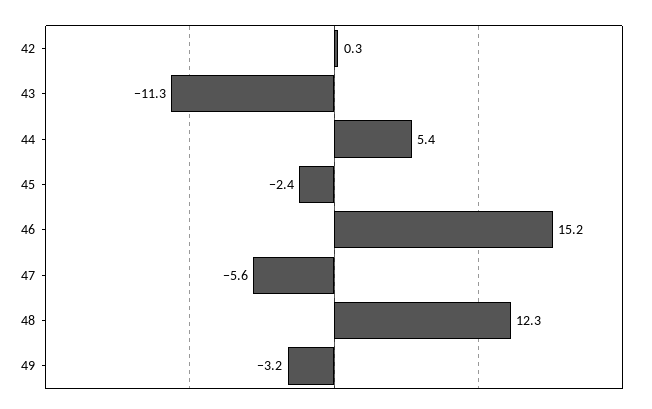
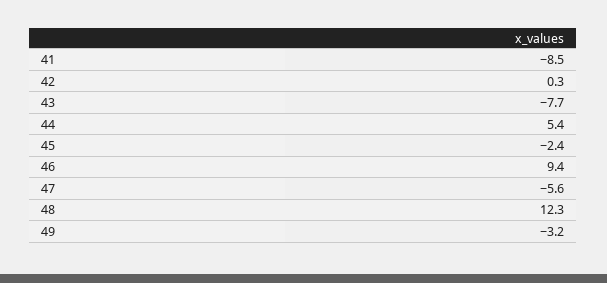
43: -11.3 -> -7.7
46: 15.2 -> 9.4
41: none -> -8.5

